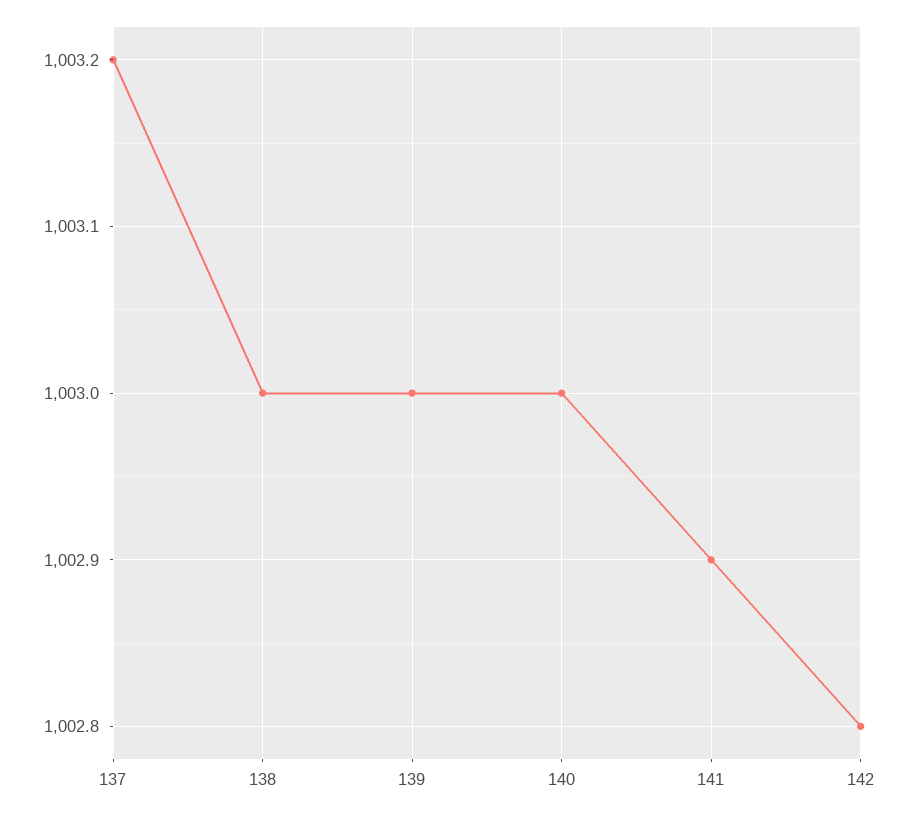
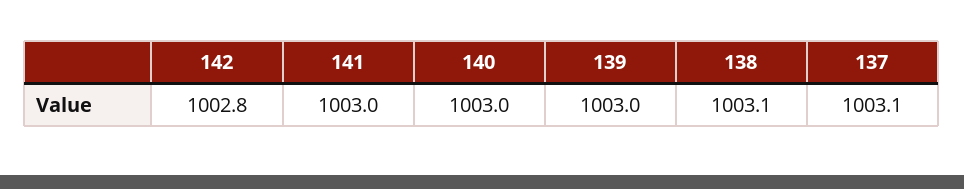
137: 1003.2 -> 1003.1
138: 1003 -> 1003.1
141: 1002.9 -> 1003

